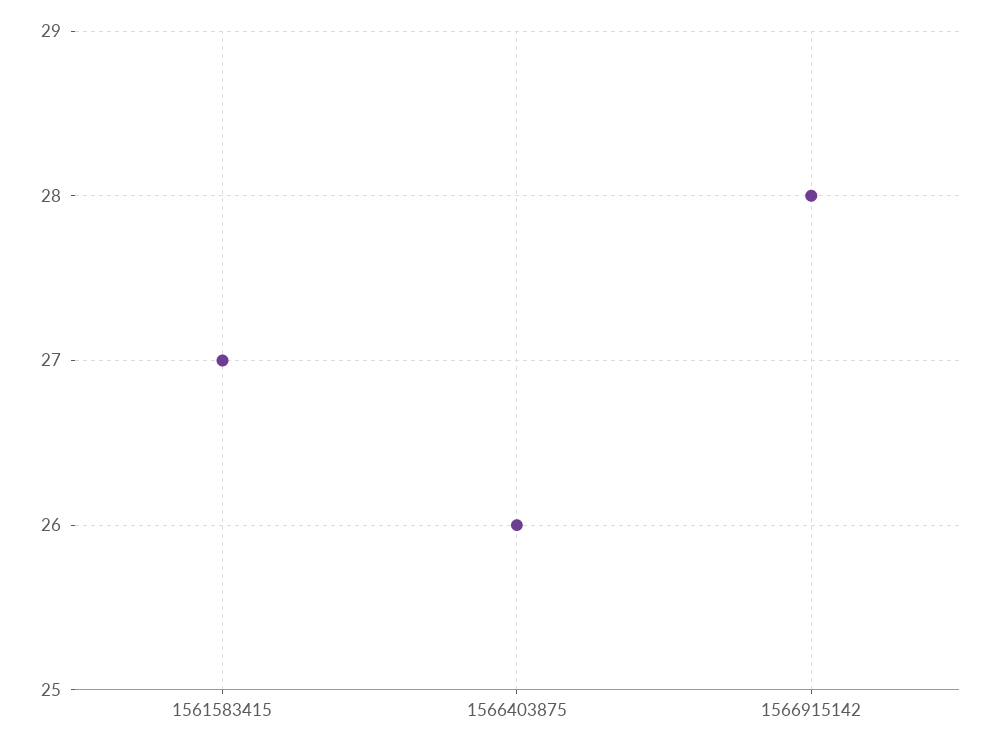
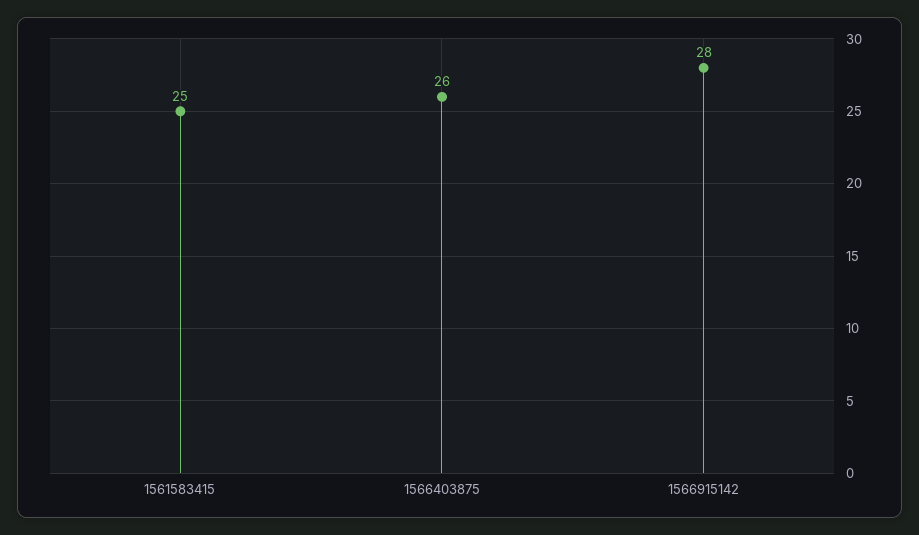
1561583415: 27 -> 25

